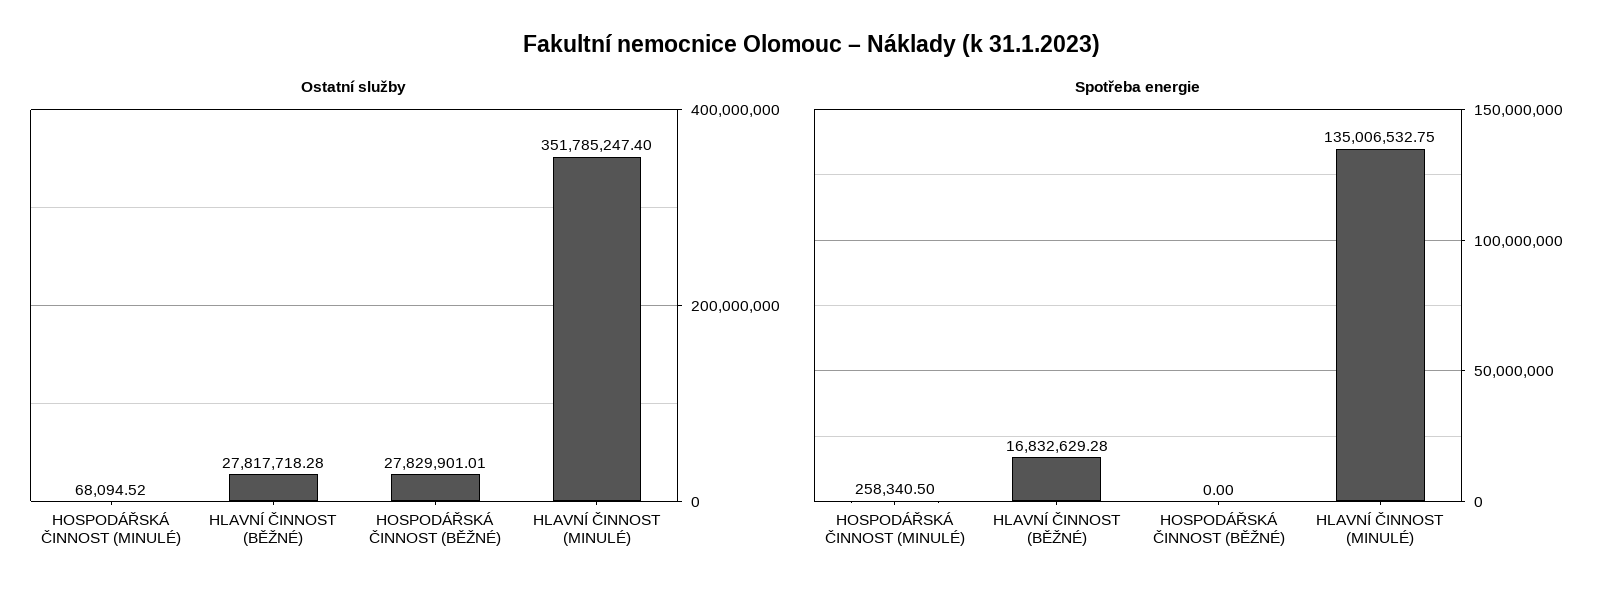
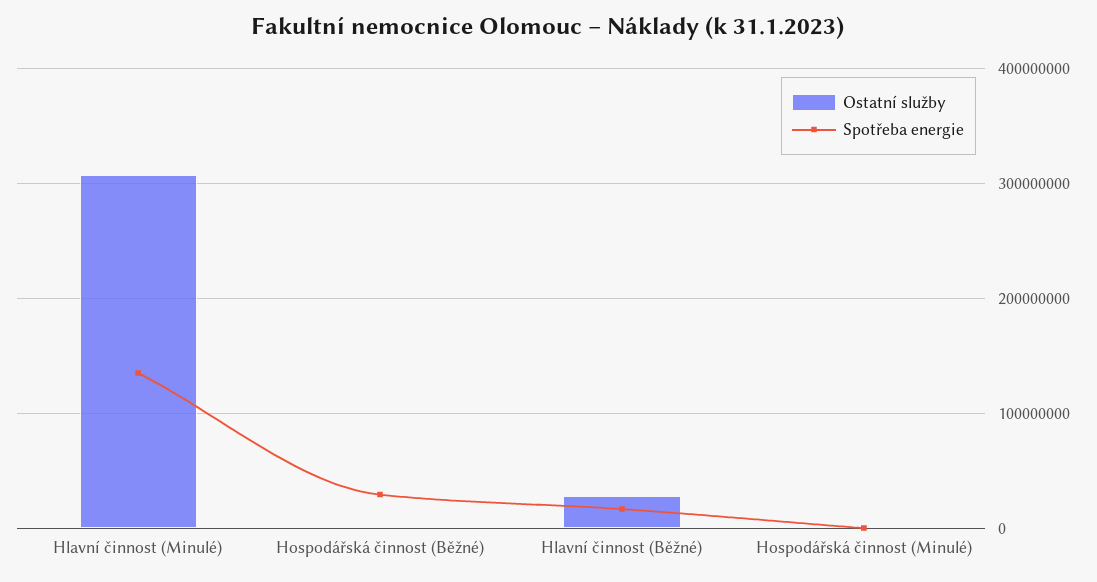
Ostatní služby, HOSPODÁŘSKÁ ČINNOST (BĚŽNÉ): 27829901.01 -> 0
Ostatní služby, HLAVNÍ ČINNOST (MINULÉ): 351785247.4 -> 310000000
Spotřeba energie, HOSPODÁŘSKÁ ČINNOST (BĚŽNÉ): 0 -> 30000000

